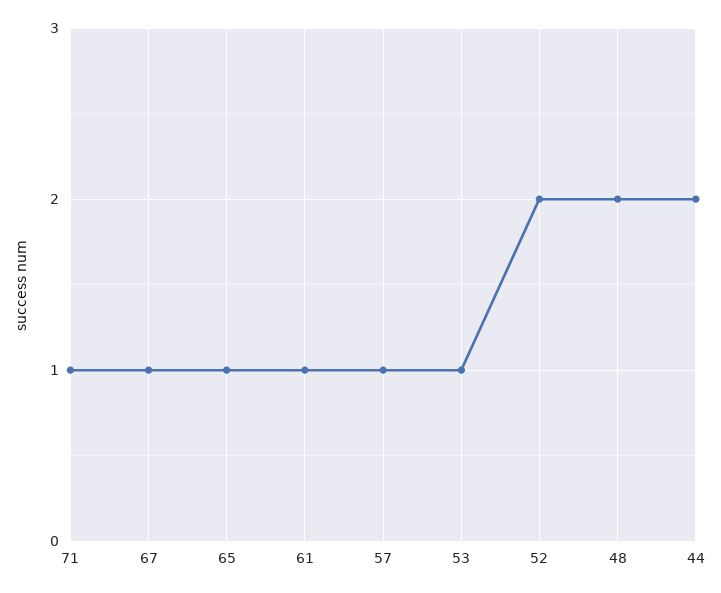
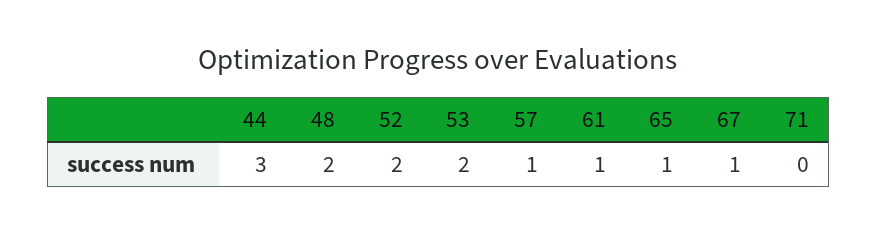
71: 1 -> 0
53: 1 -> 2
44: 2 -> 3

